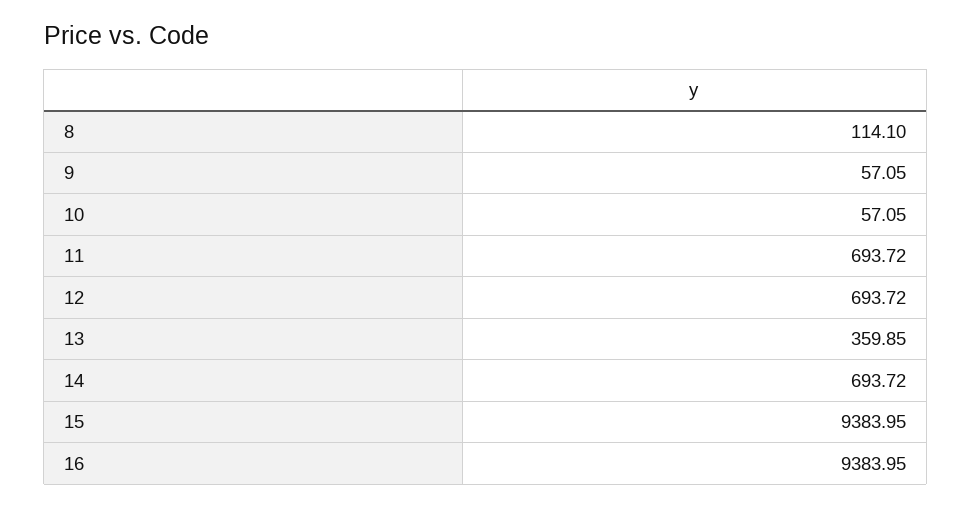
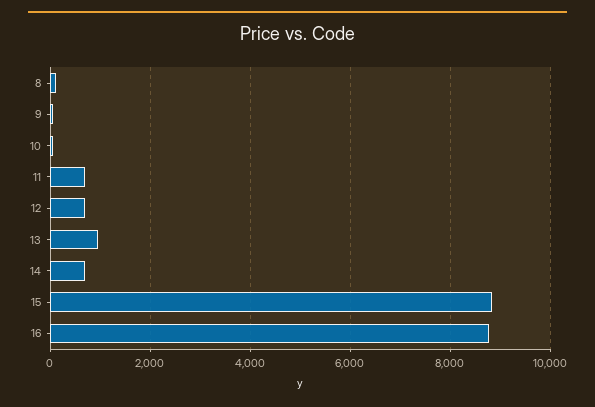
13: 359.85 -> 1000
15: 9383.95 -> 8800
16: 9383.95 -> 8800

